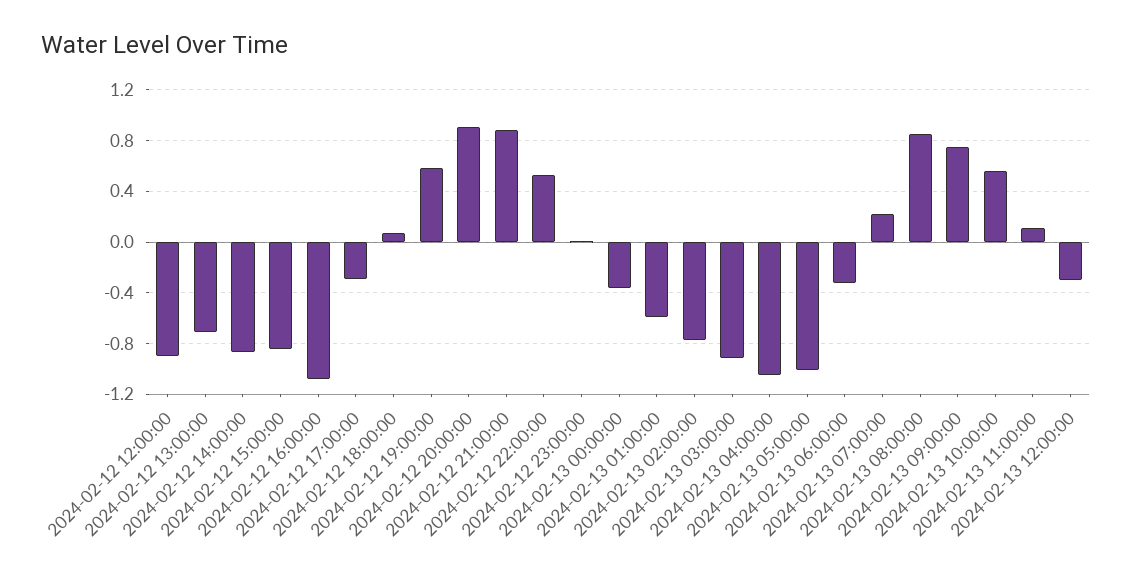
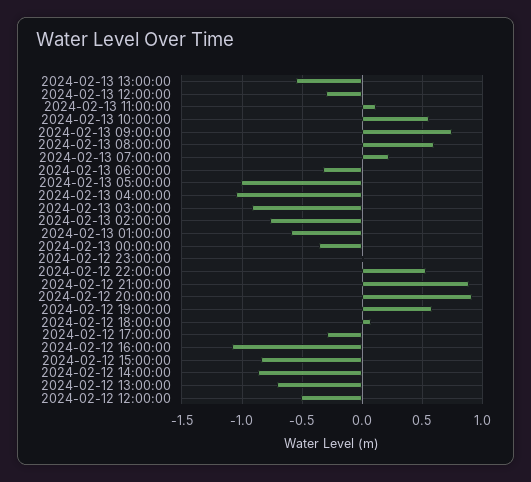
2024-02-12 12:00:00: -0.9 -> -0.5
2024-02-13 08:00:00: 0.85 -> 0.6
2024-02-13 13:00:00: none -> -0.55

